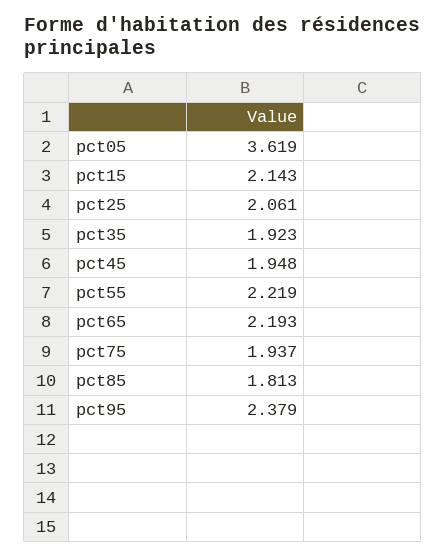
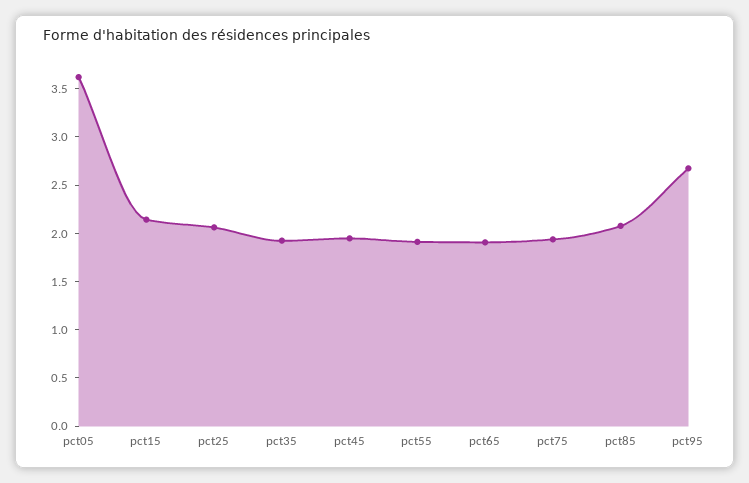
pct55: 2.219 -> 1.9
pct65: 2.193 -> 1.9
pct85: 1.813 -> 2.1
pct95: 2.379 -> 2.7

